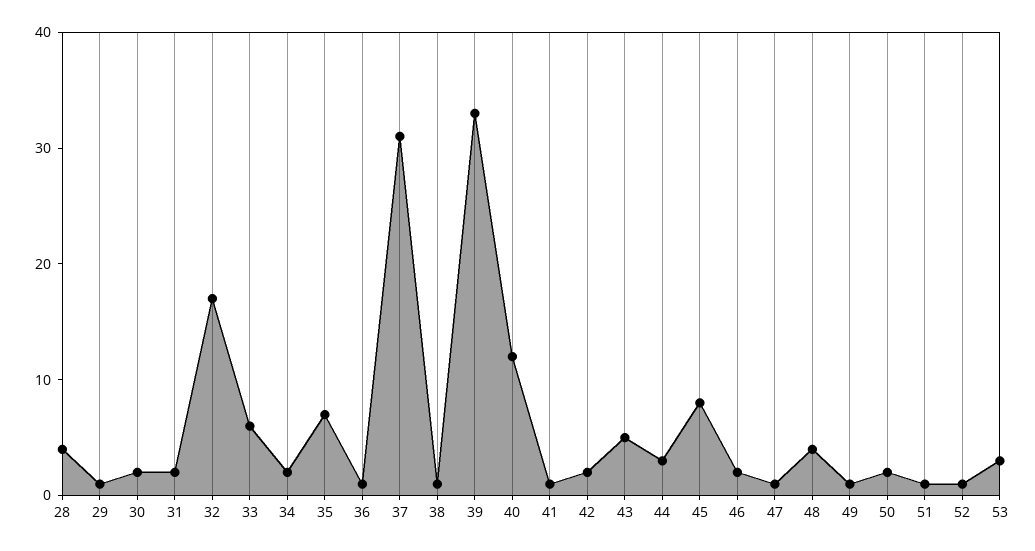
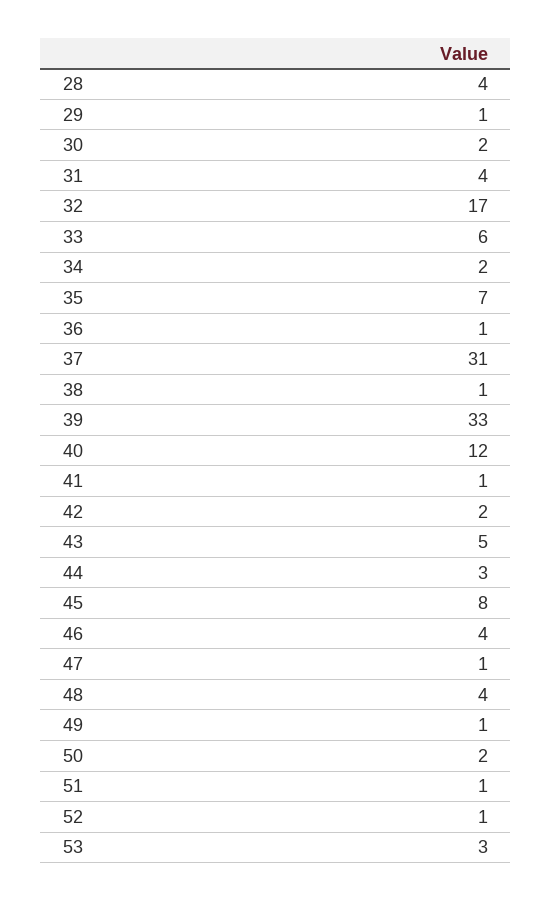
31: 2 -> 4
46: 2 -> 4

